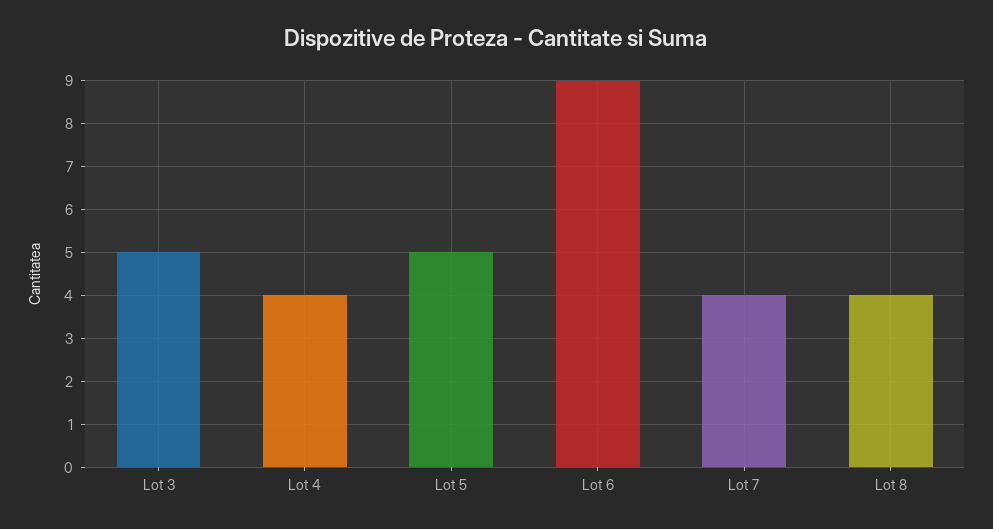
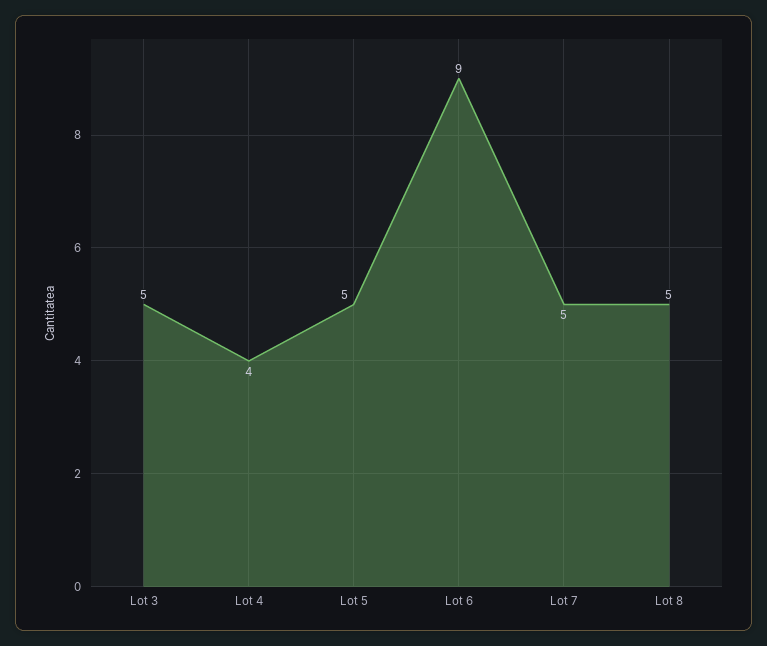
Lot 7: 4 -> 5
Lot 8: 4 -> 5

